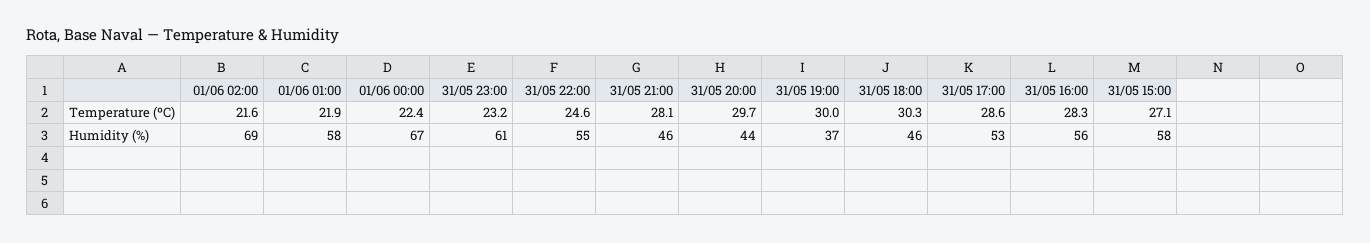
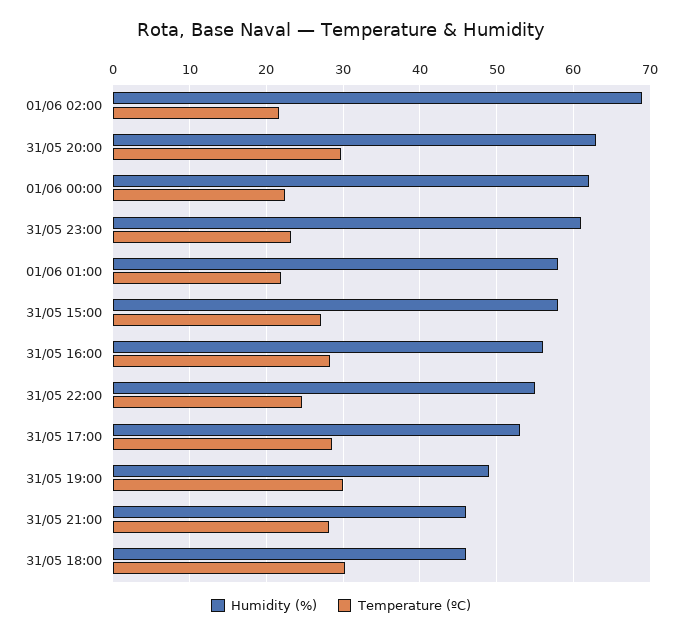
Humidity (%), 01/06 00:00: 67 -> 62
Humidity (%), 31/05 20:00: 44 -> 63
Humidity (%), 31/05 19:00: 37 -> 49

